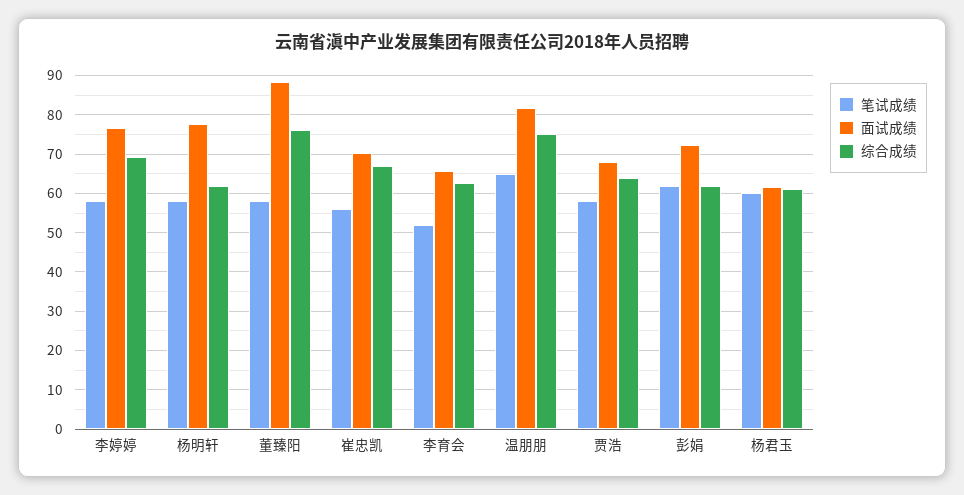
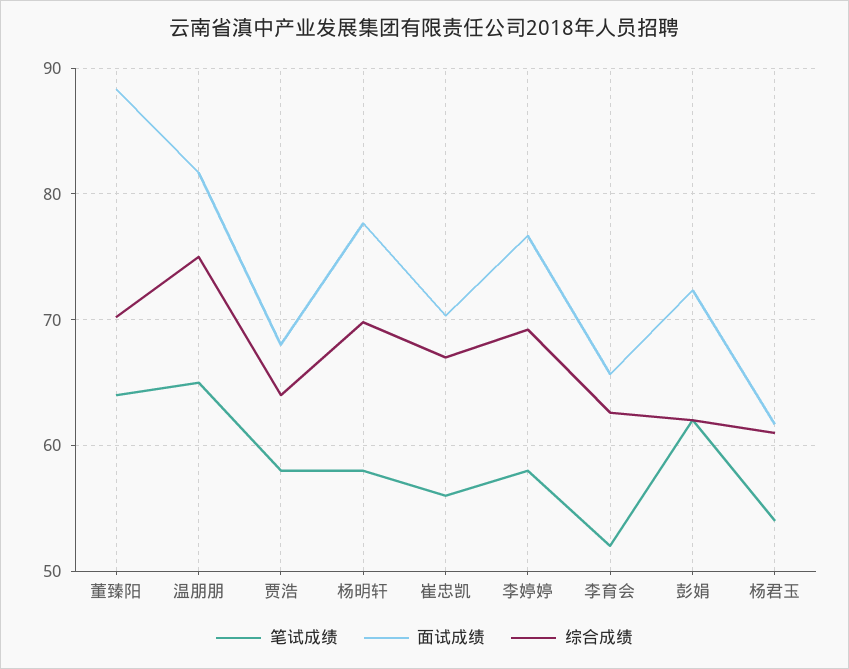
综合成绩, 杨明轩: 62 -> 70
笔试成绩, 董臻阳: 58 -> 64
综合成绩, 董臻阳: 76 -> 70
笔试成绩, 杨君玉: 60 -> 54

